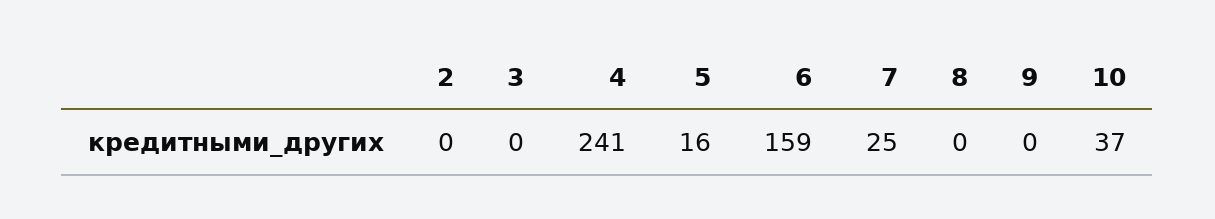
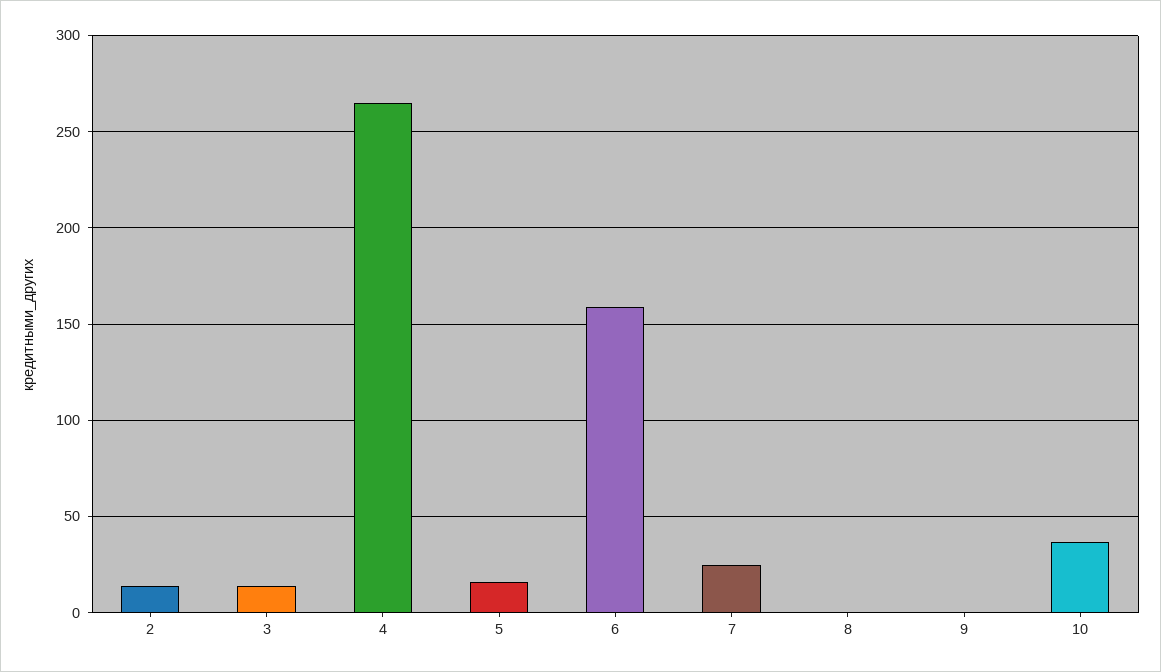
2: 0 -> 15
3: 0 -> 15
4: 241 -> 265

